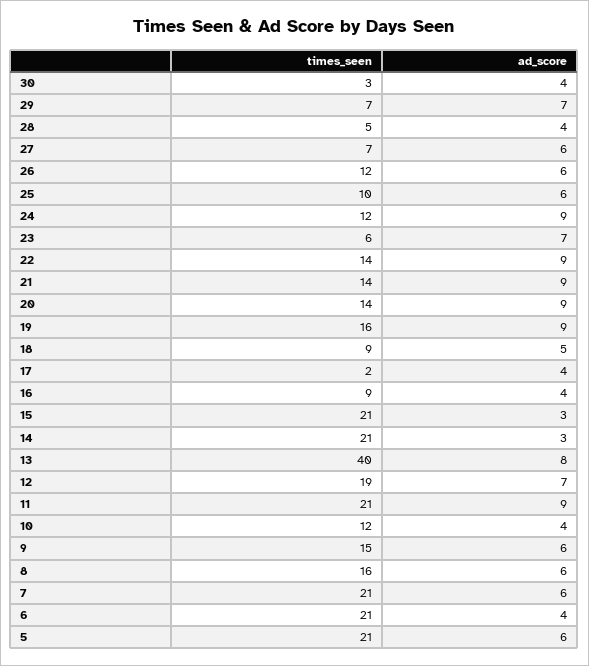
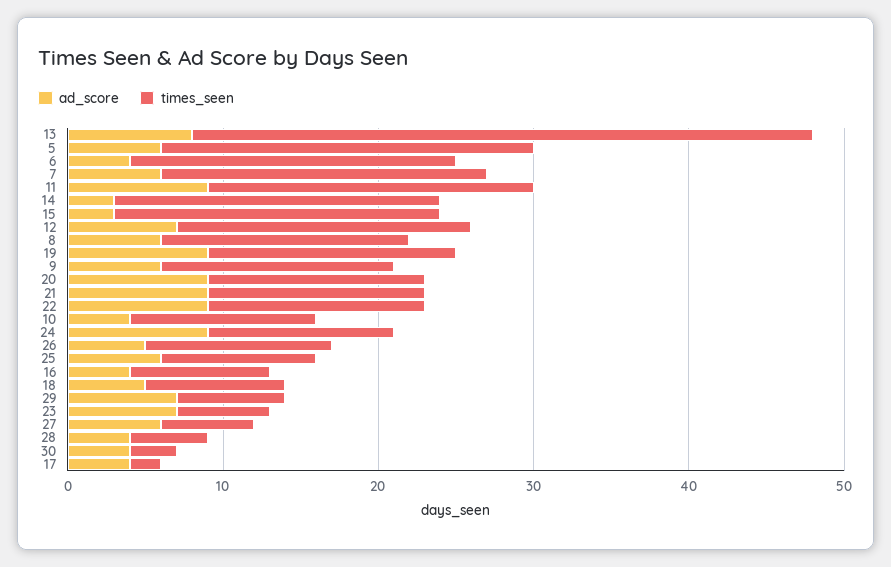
times_seen, 27: 7 -> 6
ad_score, 26: 6 -> 5
times_seen, 5: 21 -> 24

